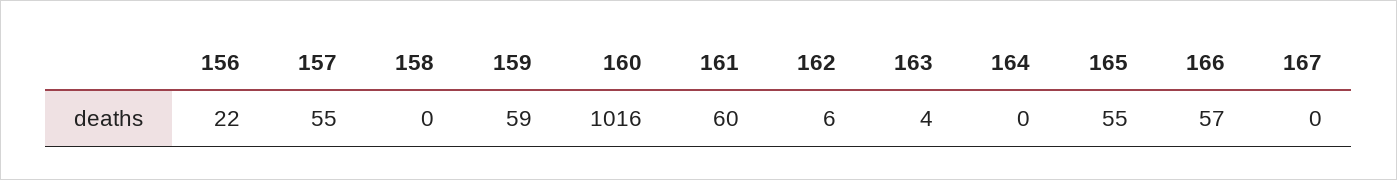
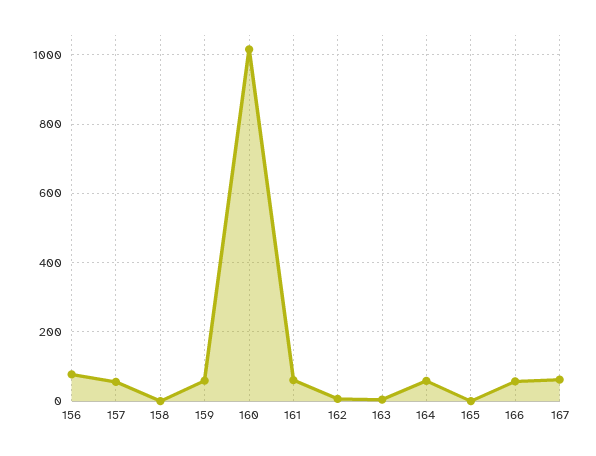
156: 22 -> 80
164: 0 -> 60
165: 55 -> 0
167: 0 -> 60

